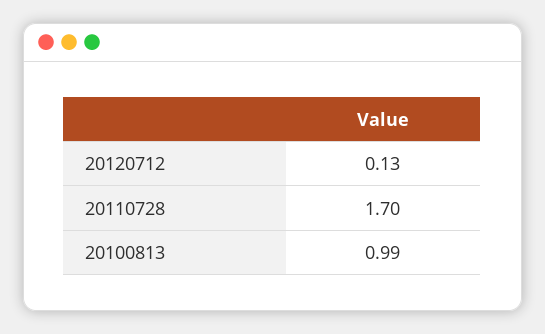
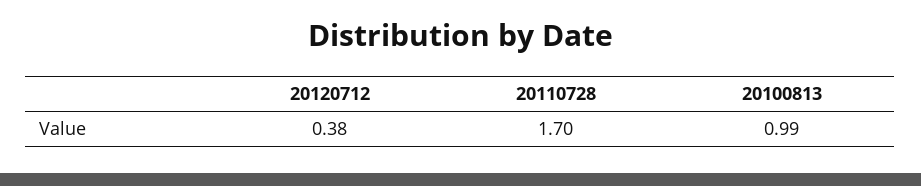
20120712: 0.13 -> 0.38

